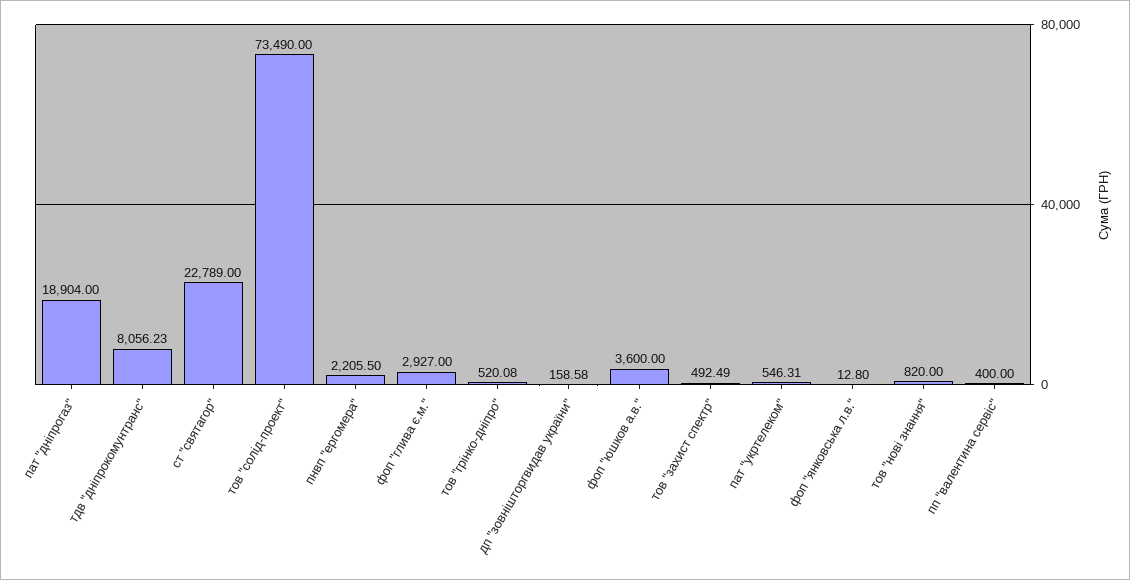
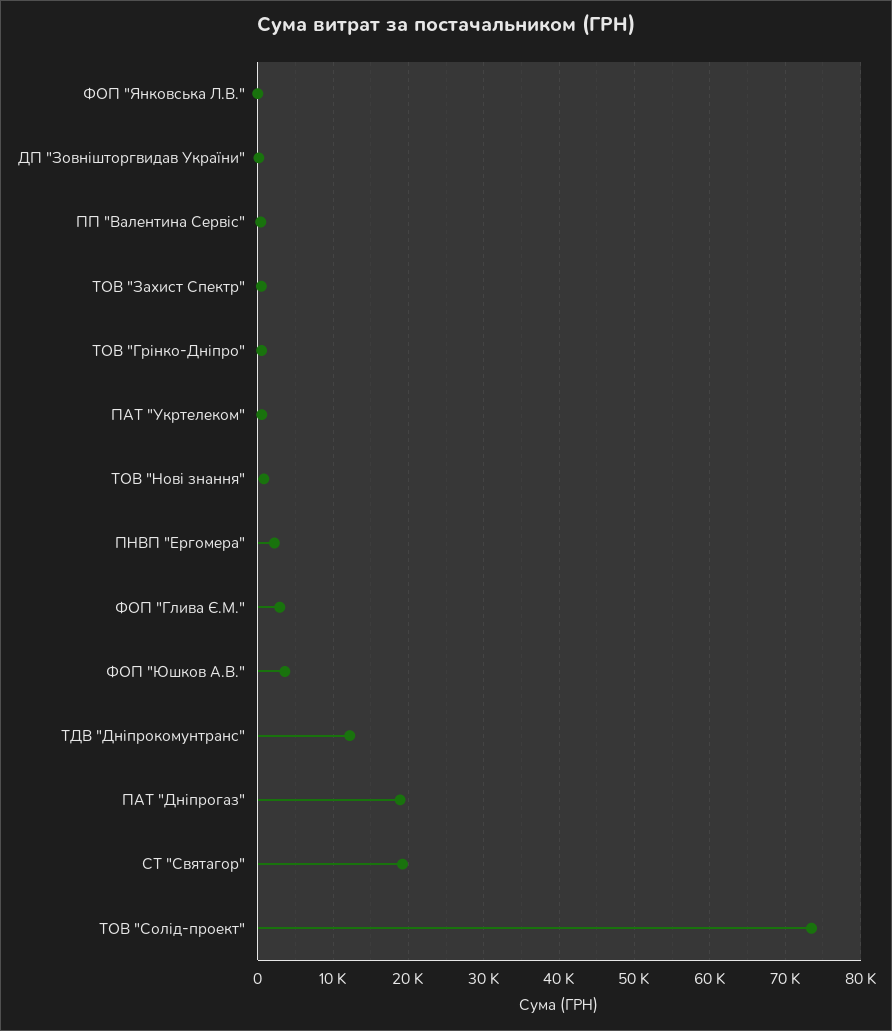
тдв "дніпрокомунтранс": 8056.23 -> 12000
ст "святагор": 22789 -> 19000

